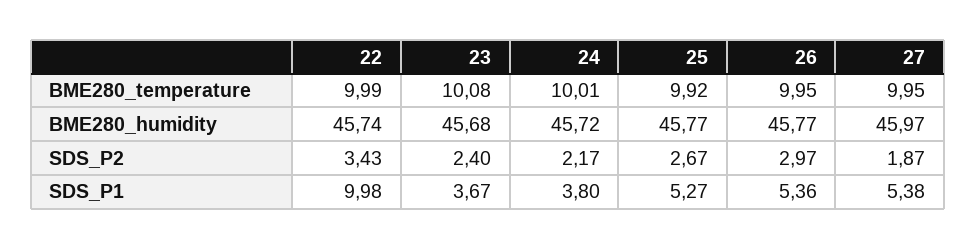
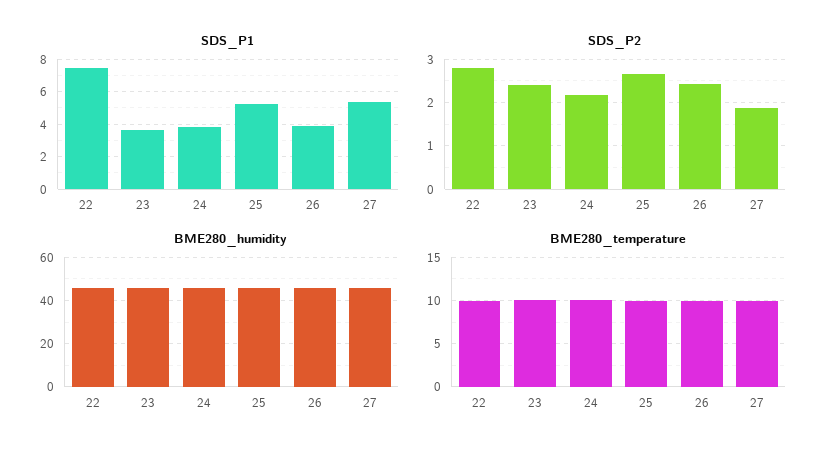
SDS_P2, 22: 3.43 -> 2.8
SDS_P2, 26: 2.97 -> 2.4
SDS_P1, 22: 9.98 -> 7.5
SDS_P1, 26: 5.36 -> 4

